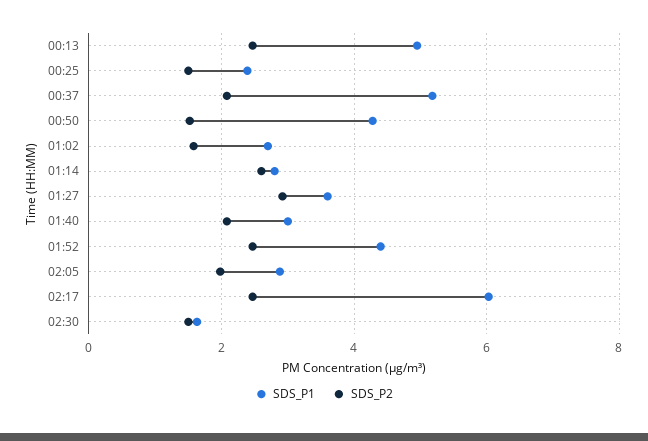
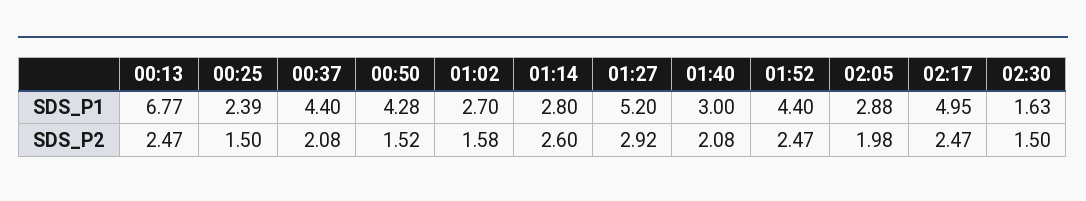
SDS_P1, 00:13: 5 -> 6.77
SDS_P1, 00:37: 5.2 -> 4.4
SDS_P1, 01:27: 3.6 -> 5.2
SDS_P1, 02:17: 6 -> 4.95

